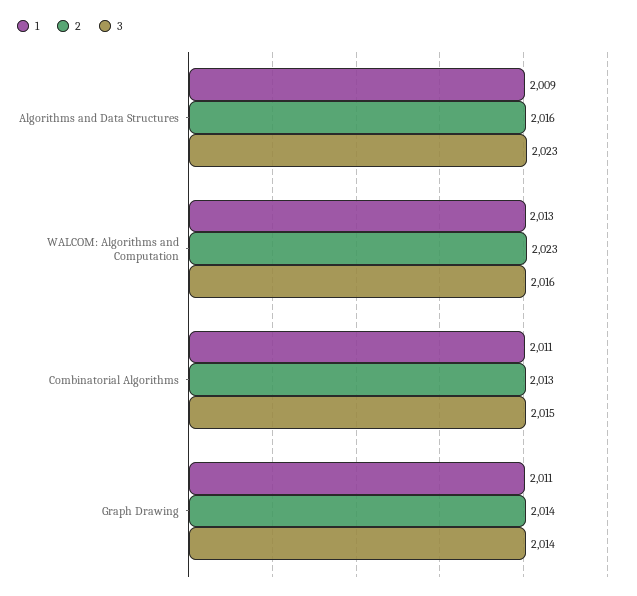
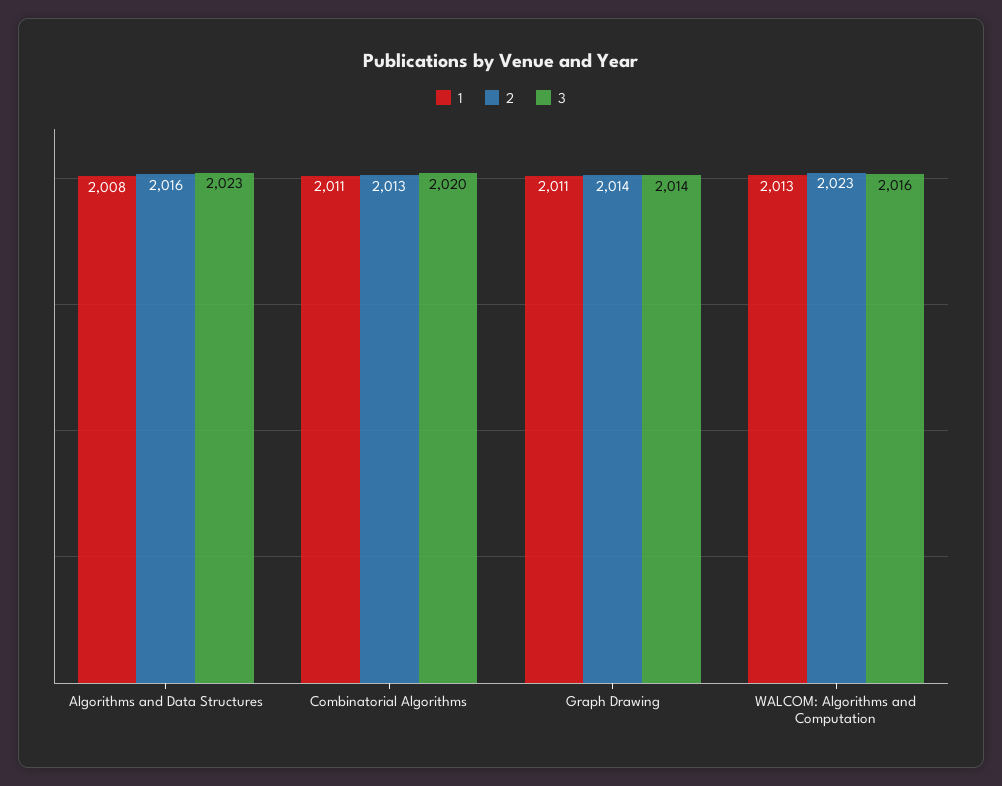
1, Algorithms and Data Structures: 2009 -> 2008
3, Combinatorial Algorithms: 2015 -> 2020

